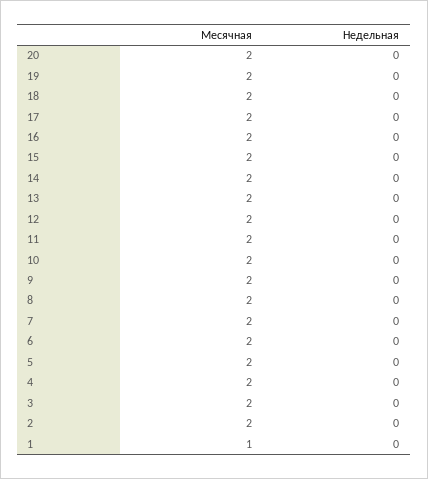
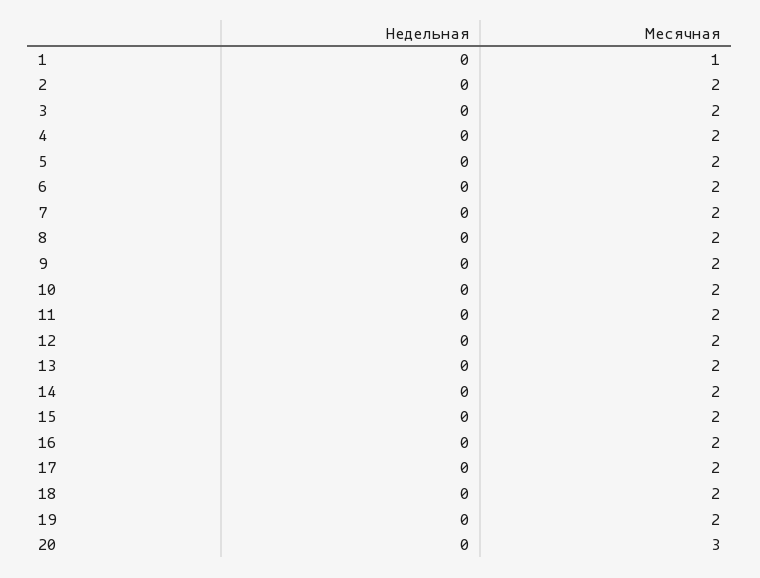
Месячная, 20: 2 -> 3

